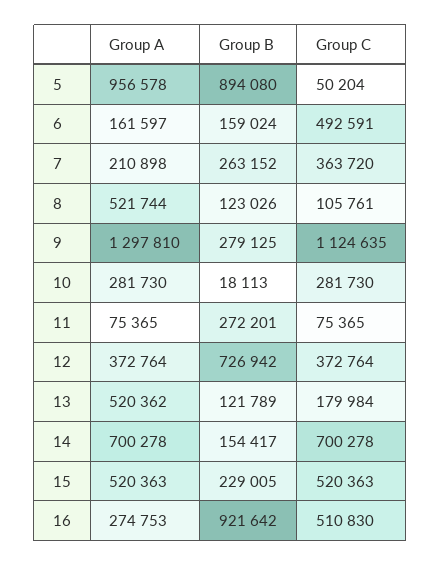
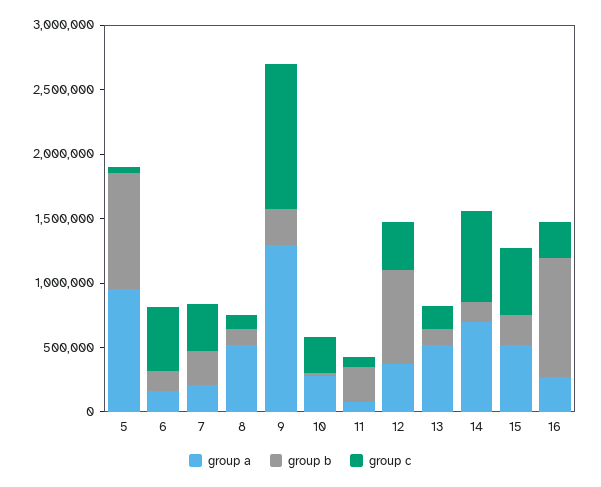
Group C, 16: 510830 -> 300000

